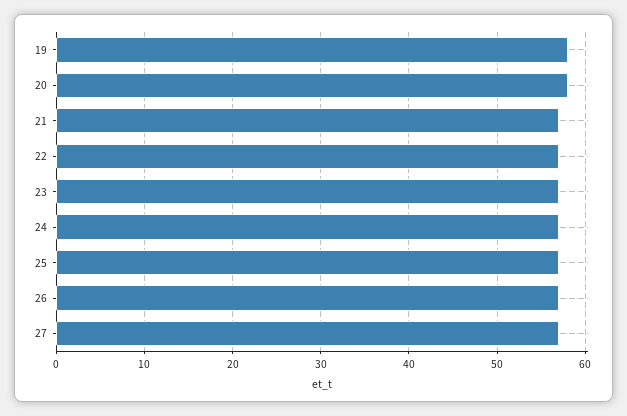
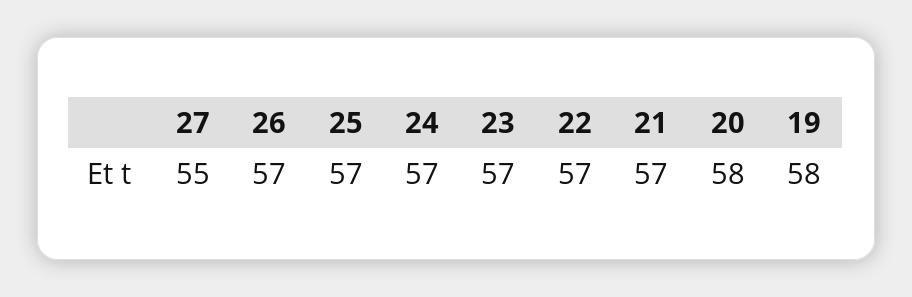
27: 57 -> 55

